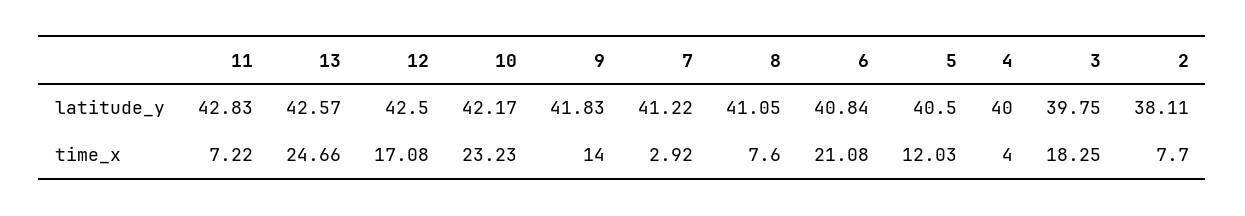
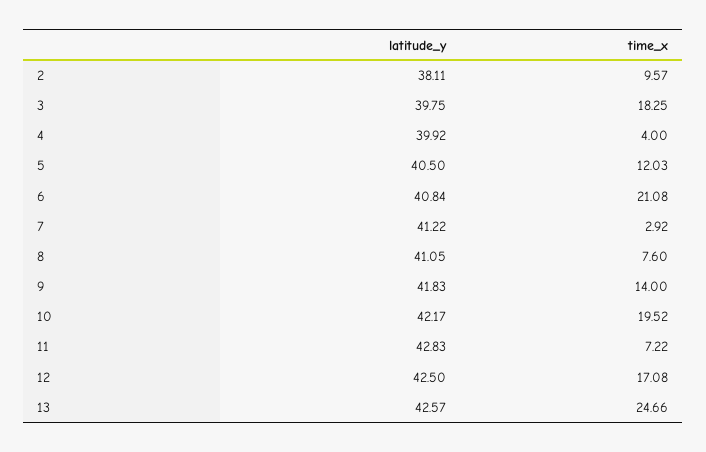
4, latitude_y: 40 -> 39.92
10, time_x: 23.23 -> 19.52
2, time_x: 7.7 -> 9.57

